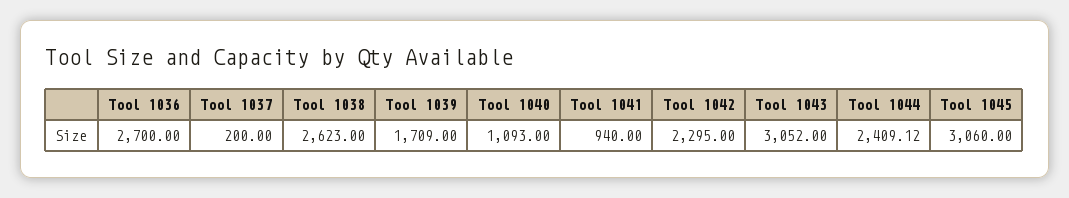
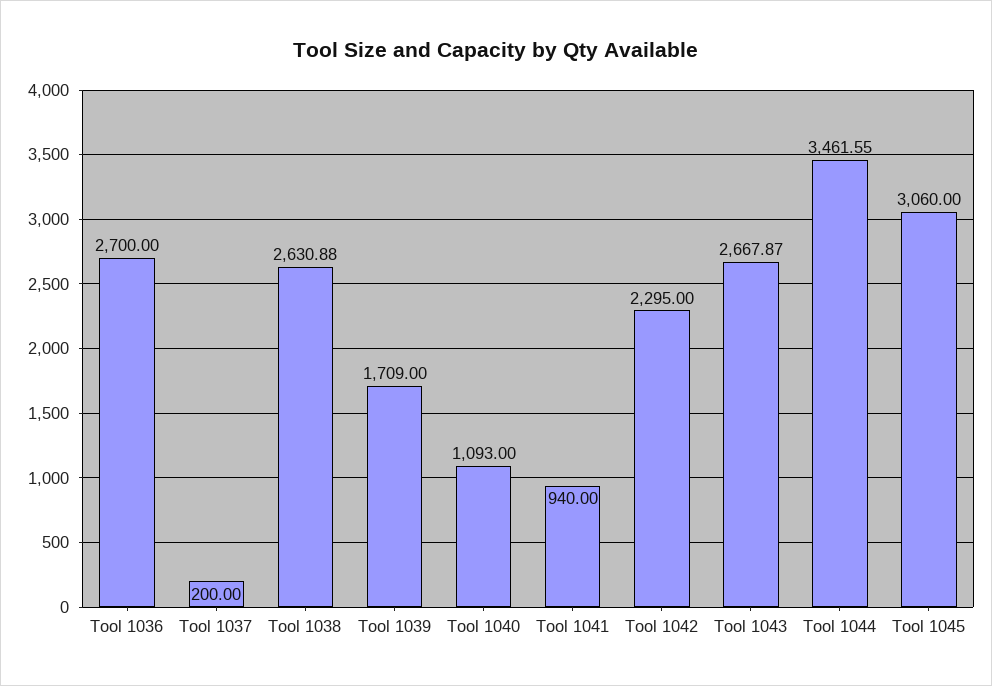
Tool 1038: 2623 -> 2630.88
Tool 1043: 3052 -> 2667.87
Tool 1044: 2409.12 -> 3461.55

